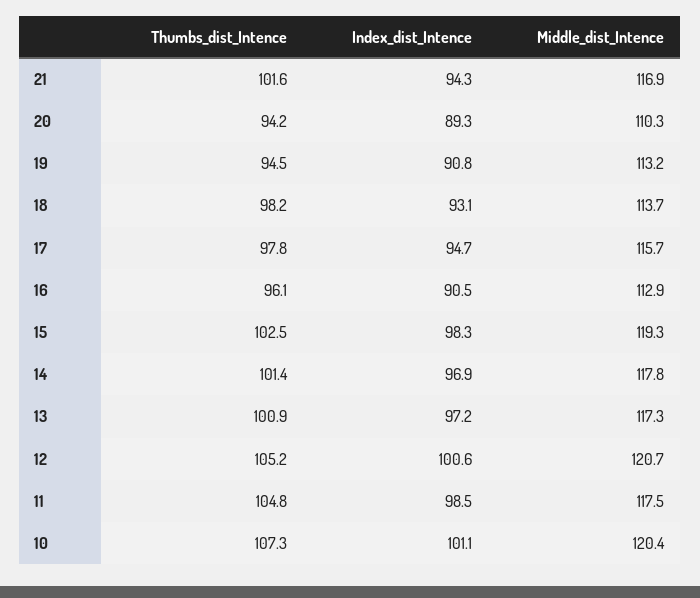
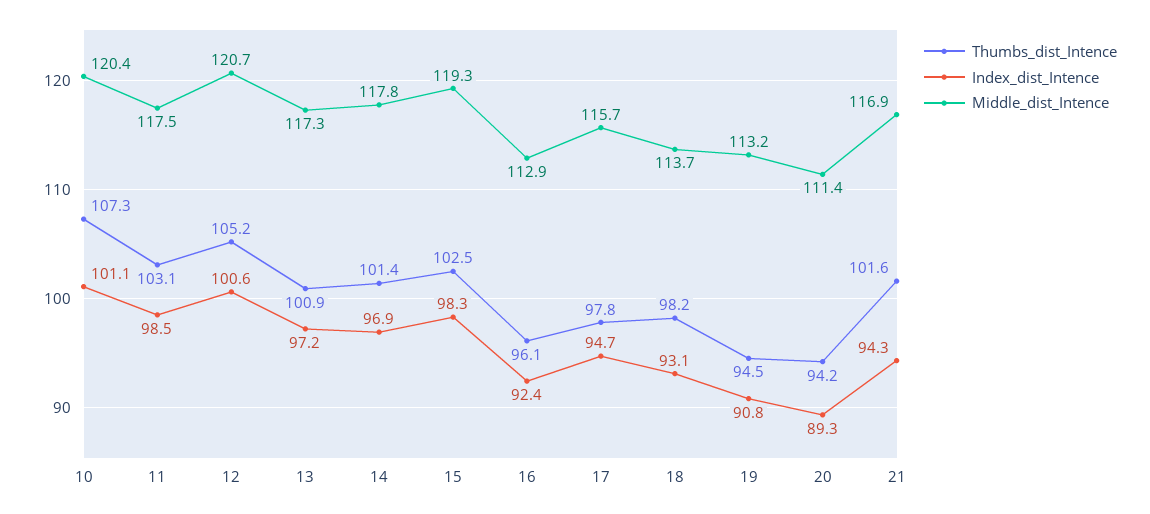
Middle_dist_Intence, 20: 110.3 -> 111.4
Index_dist_Intence, 16: 90.5 -> 92.4
Thumbs_dist_Intence, 11: 104.8 -> 103.1

